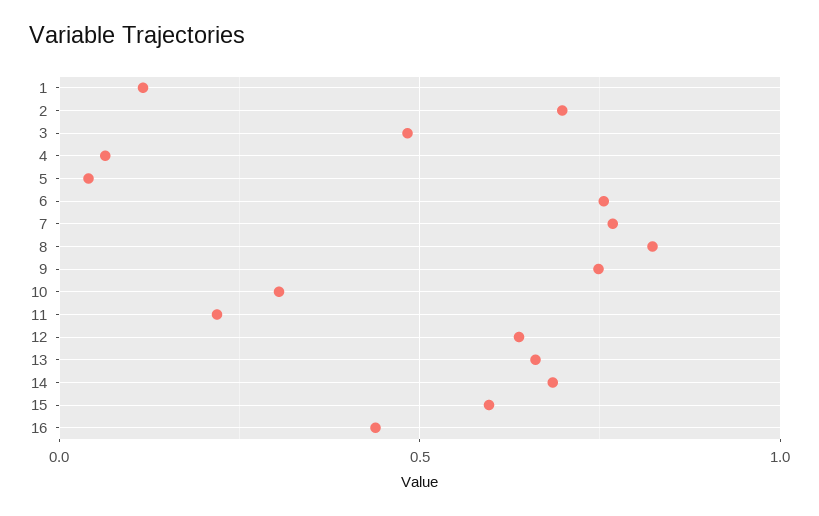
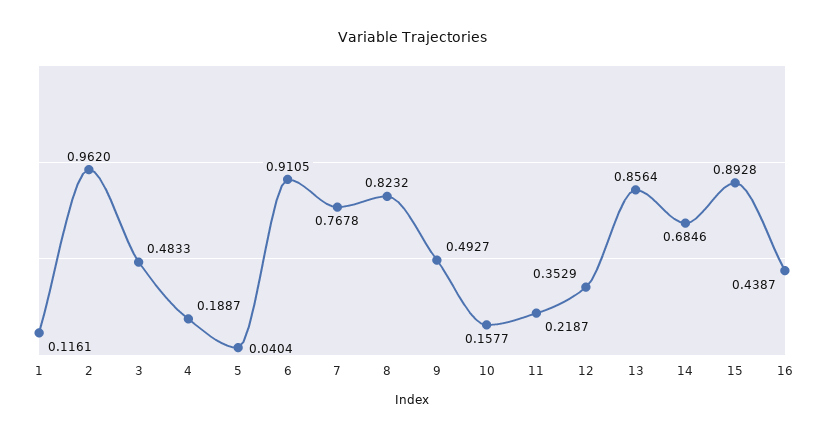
2: 0.7 -> 0.962
4: 0.05 -> 0.1887
6: 0.75 -> 0.9105
9: 0.75 -> 0.4927
10: 0.3 -> 0.1577
12: 0.65 -> 0.3529
13: 0.65 -> 0.8564
15: 0.6 -> 0.8928

